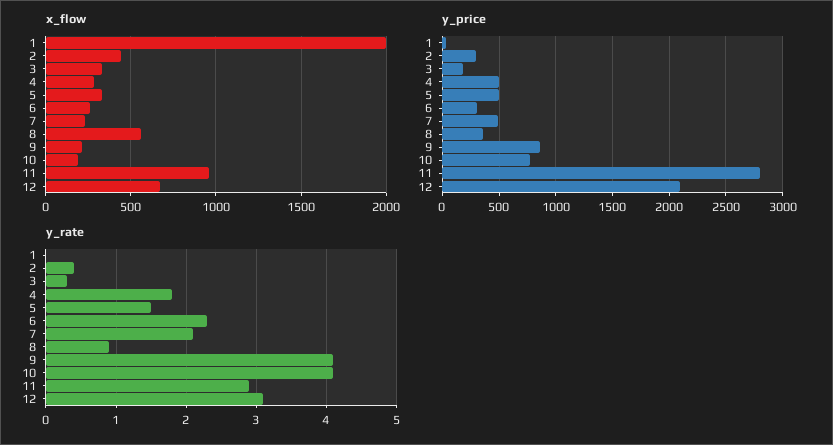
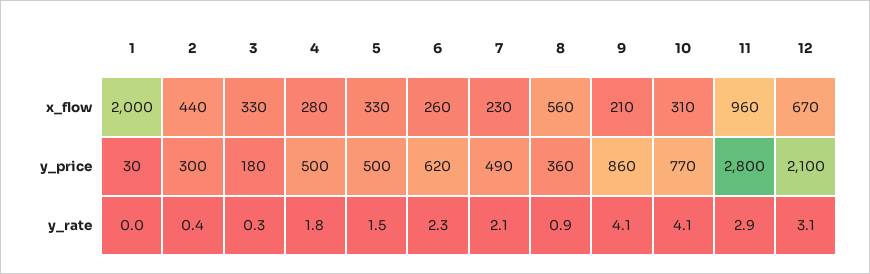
x_flow, 10: 200 -> 310
y_price, 6: 300 -> 620

